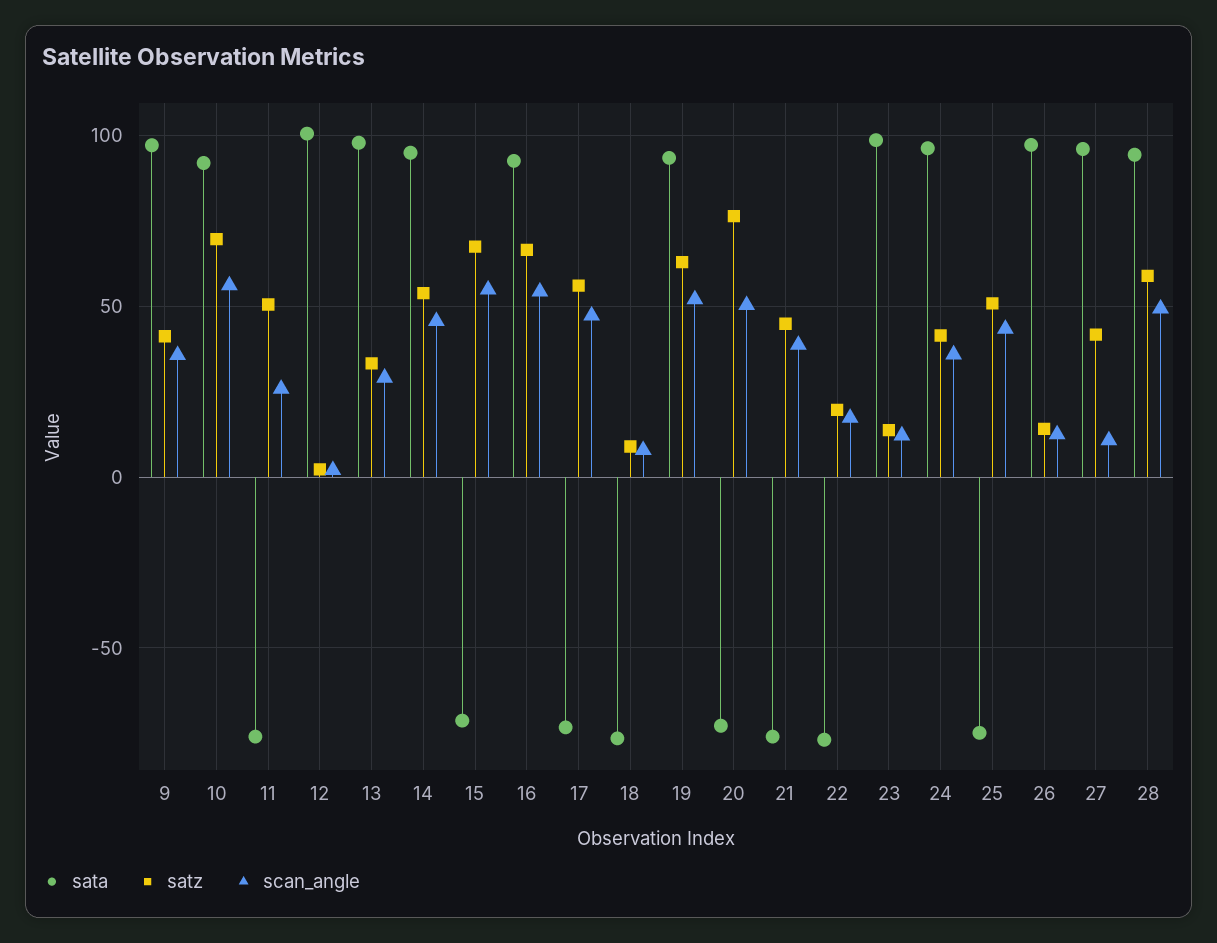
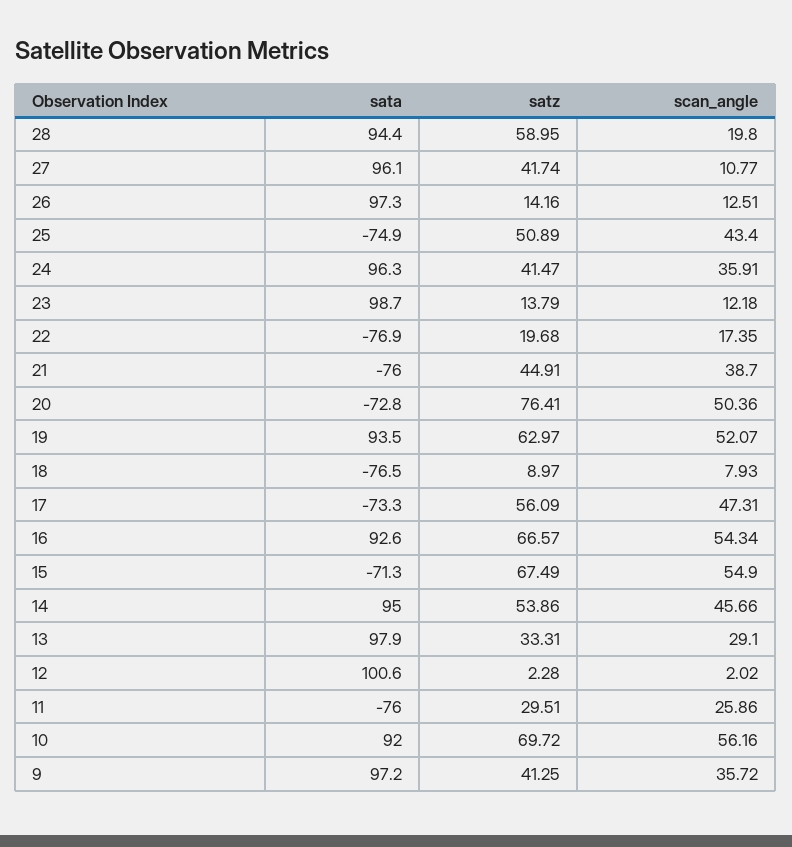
satz, 11: 50 -> 29.51
scan_angle, 28: 50 -> 19.8

